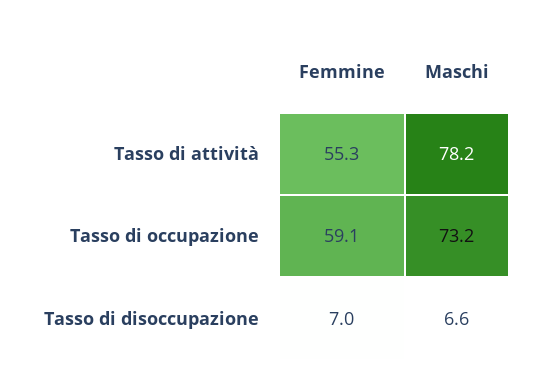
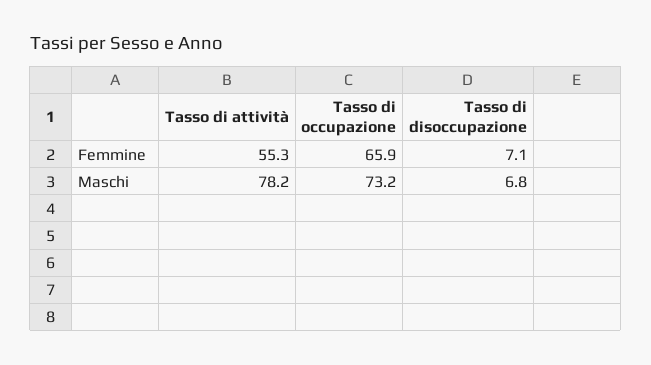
Femmine, Tasso di occupazione: 59.1 -> 65.9
Femmine, Tasso di disoccupazione: 7 -> 7.1
Maschi, Tasso di disoccupazione: 6.6 -> 6.8

